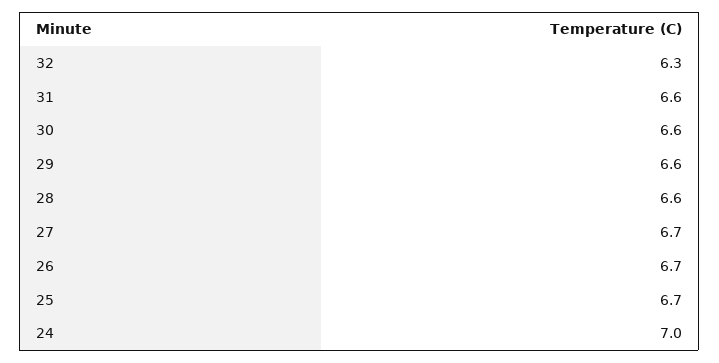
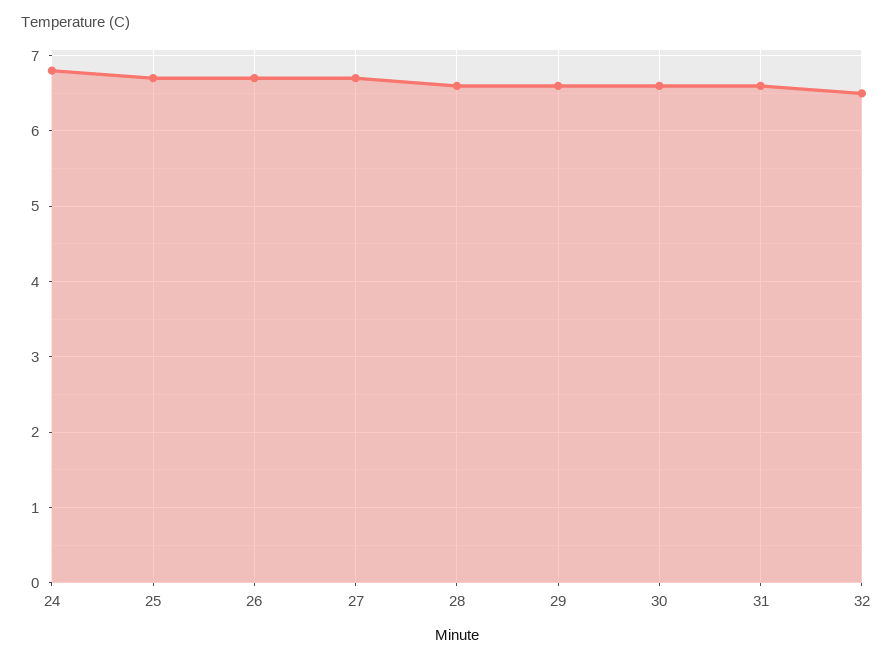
32: 6.3 -> 6.5
24: 7 -> 6.8

